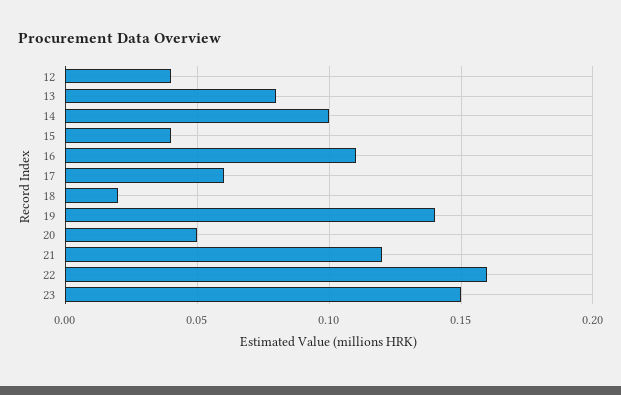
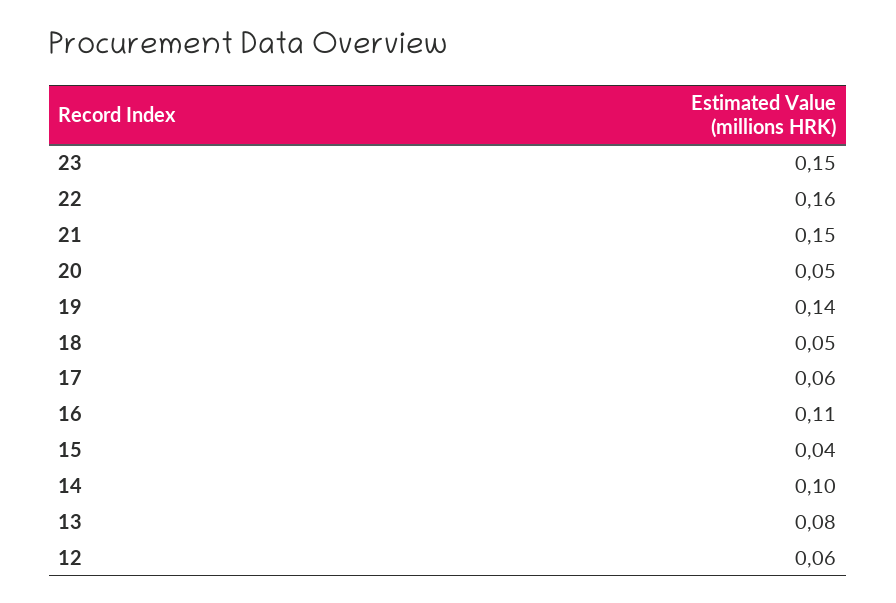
12: 0.04 -> 0.06
18: 0.02 -> 0.05
21: 0.12 -> 0.15

